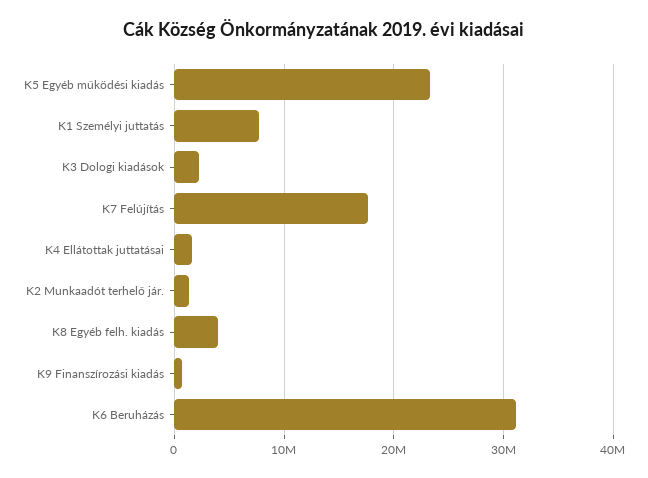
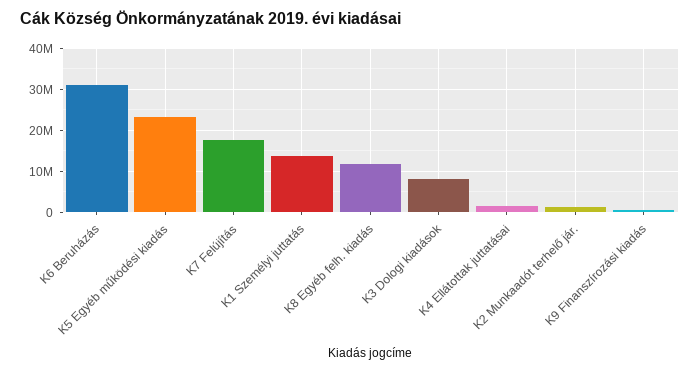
K1 Személyi juttatás: 8000000 -> 14000000
K3 Dologi kiadások: 2000000 -> 8000000
K8 Egyéb felh. kiadás: 4000000 -> 12000000

